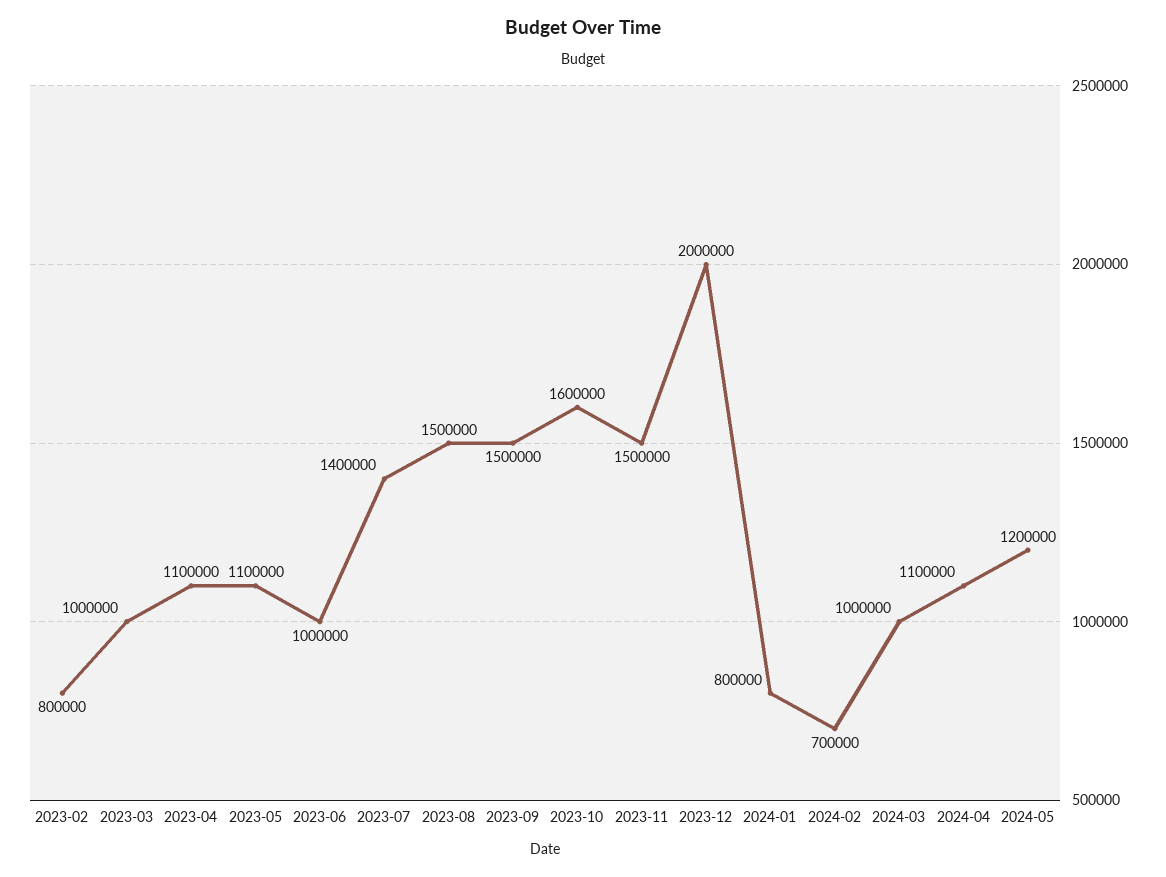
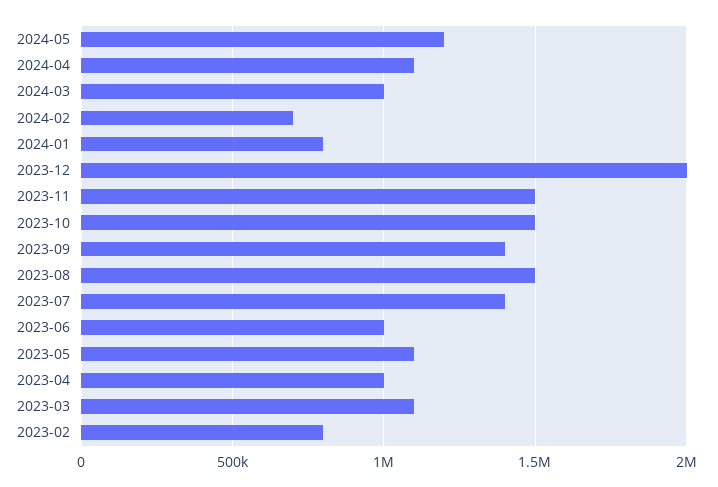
2023-03: 1000000 -> 1100000
2023-04: 1100000 -> 1000000
2023-09: 1500000 -> 1400000
2023-10: 1600000 -> 1500000

